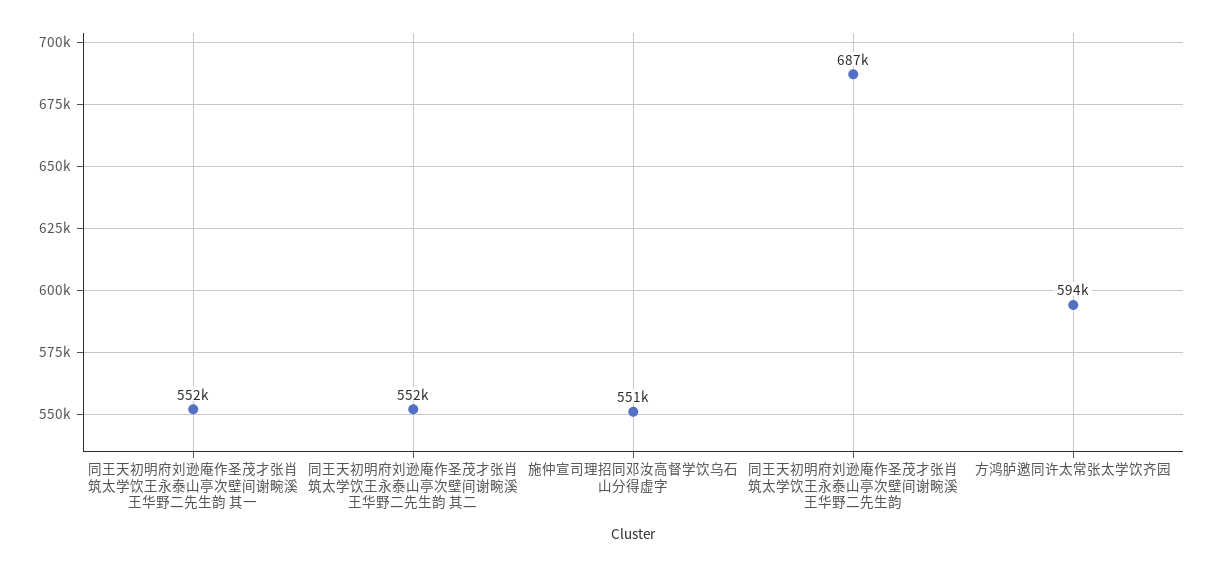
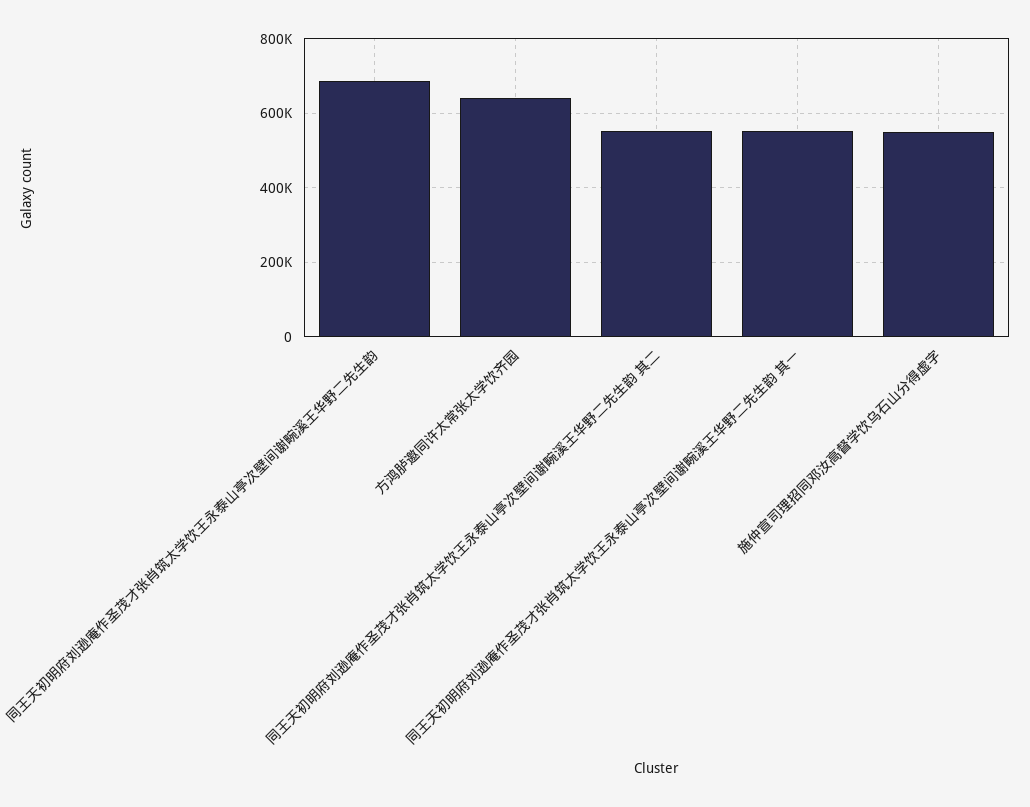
方鸿胪邀同许太常张太学饮齐园: 594000 -> 640000

